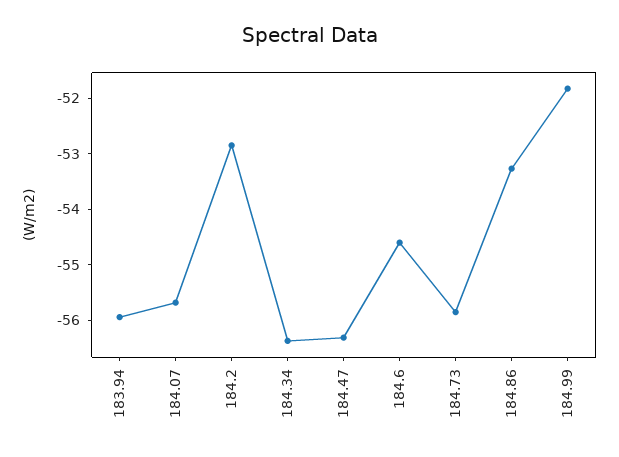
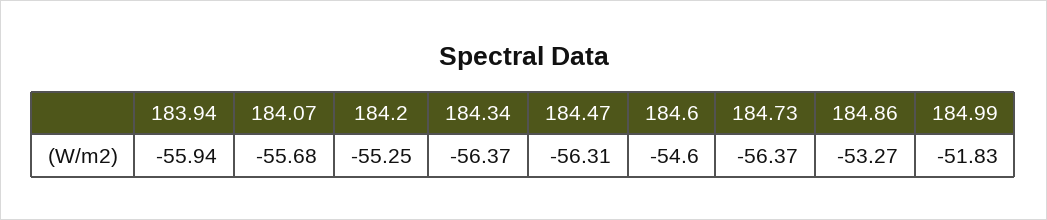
184.2: -52.8 -> -55.25
184.73: -55.8 -> -56.37

